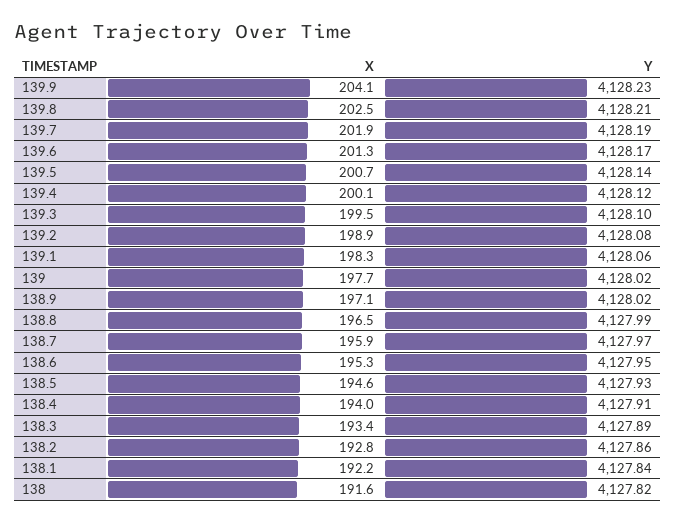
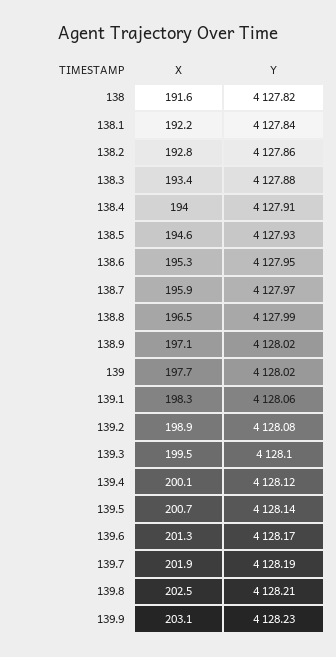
X, 139.9: 204.1 -> 203.1
Y, 138.3: 4127.89 -> 4127.88

